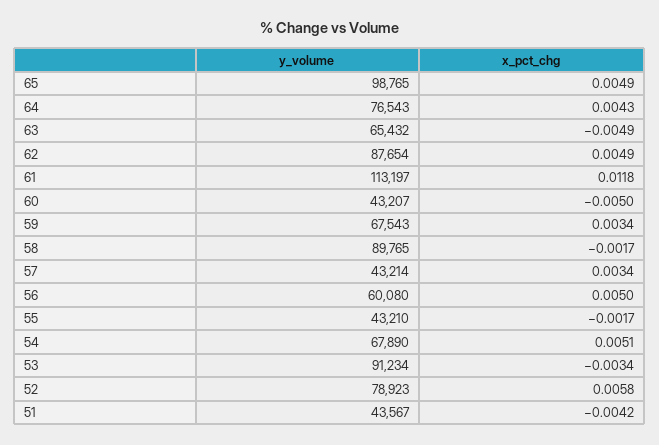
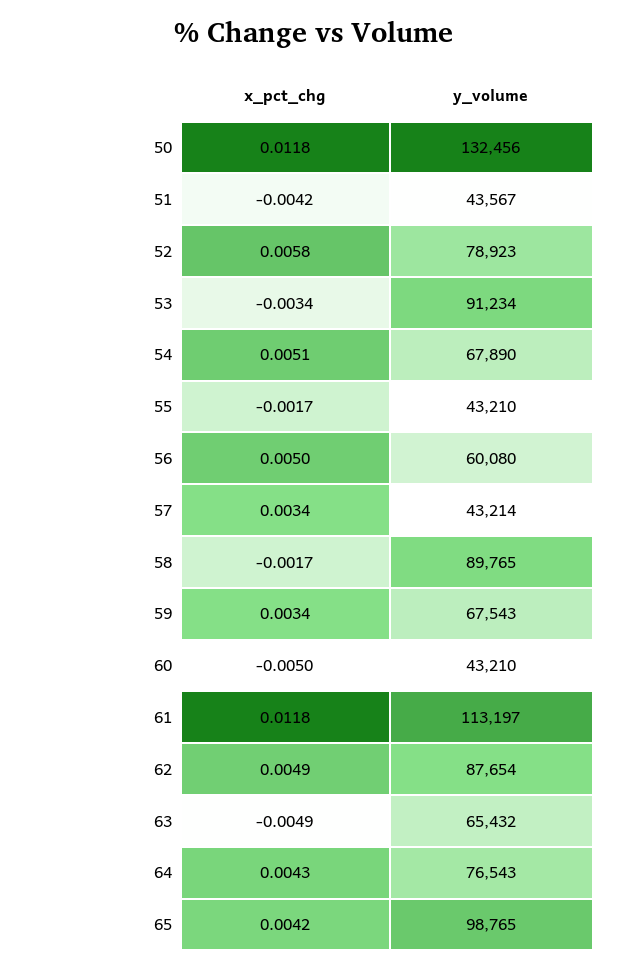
x_pct_chg, 65: 0.0049 -> 0.0042
y_volume, 60: 43207 -> 43210
x_pct_chg, 50: none -> 0.0118
y_volume, 50: none -> 132456

